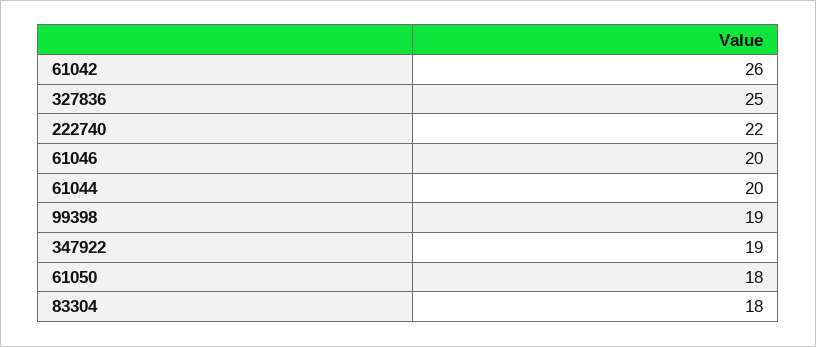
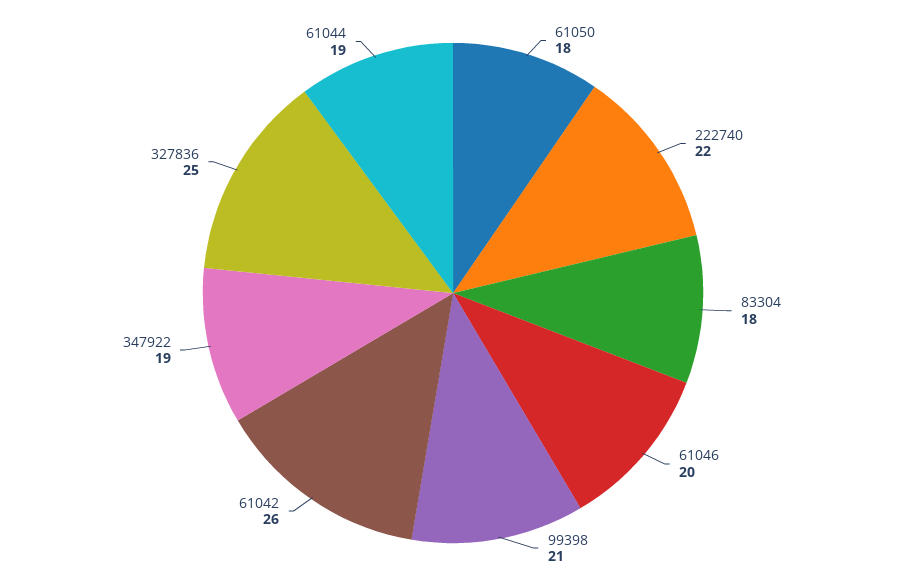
61044: 20 -> 19
99398: 19 -> 21

